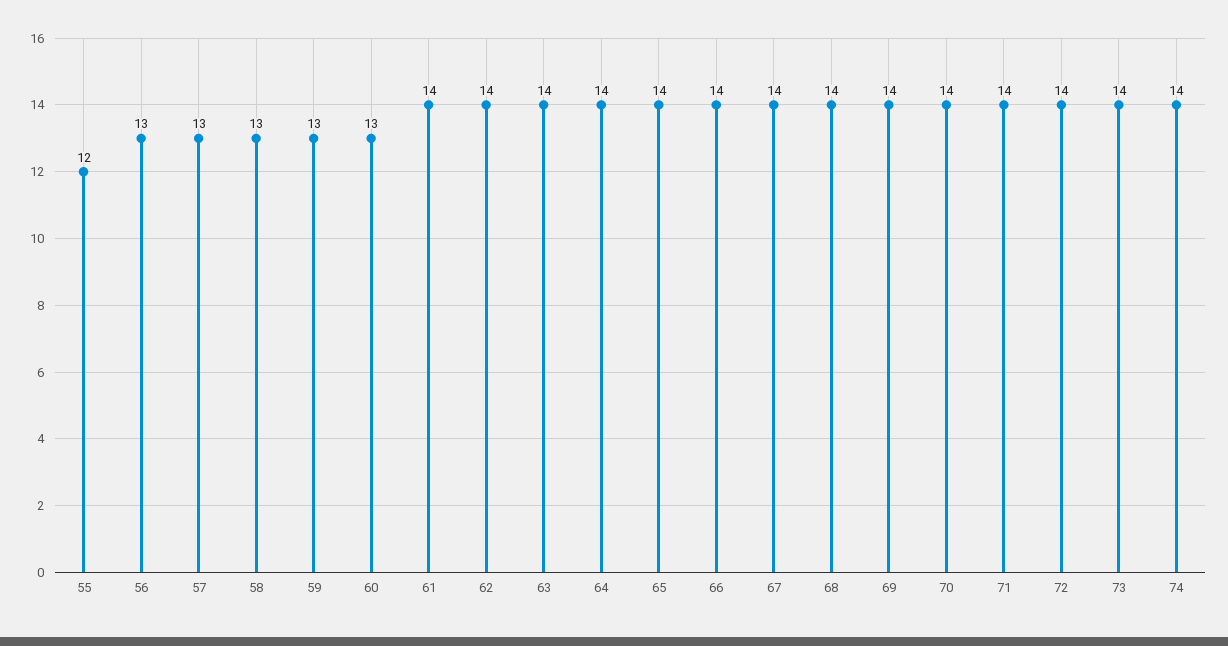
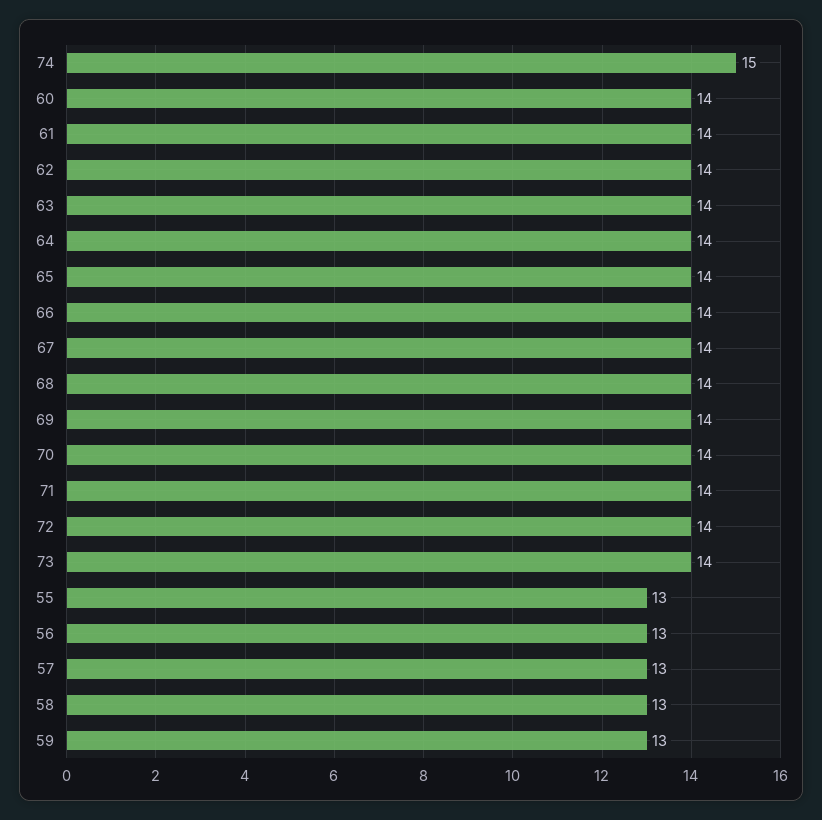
55: 12 -> 13
60: 13 -> 14
74: 14 -> 15

